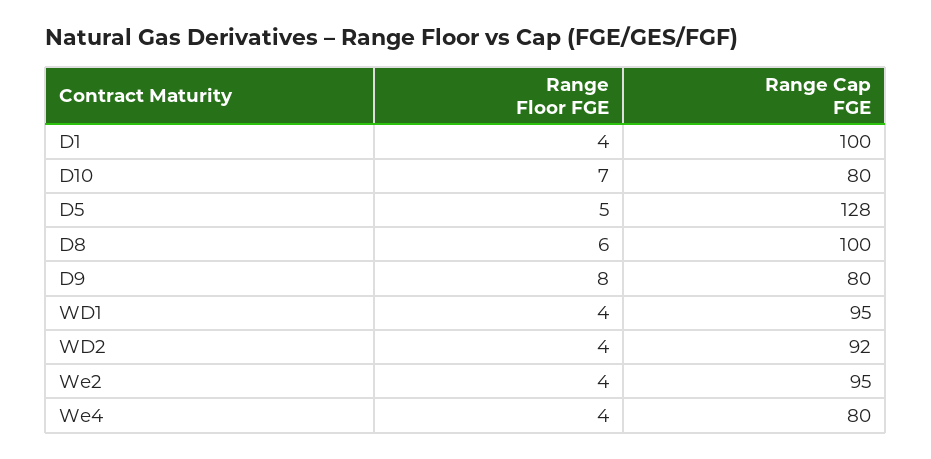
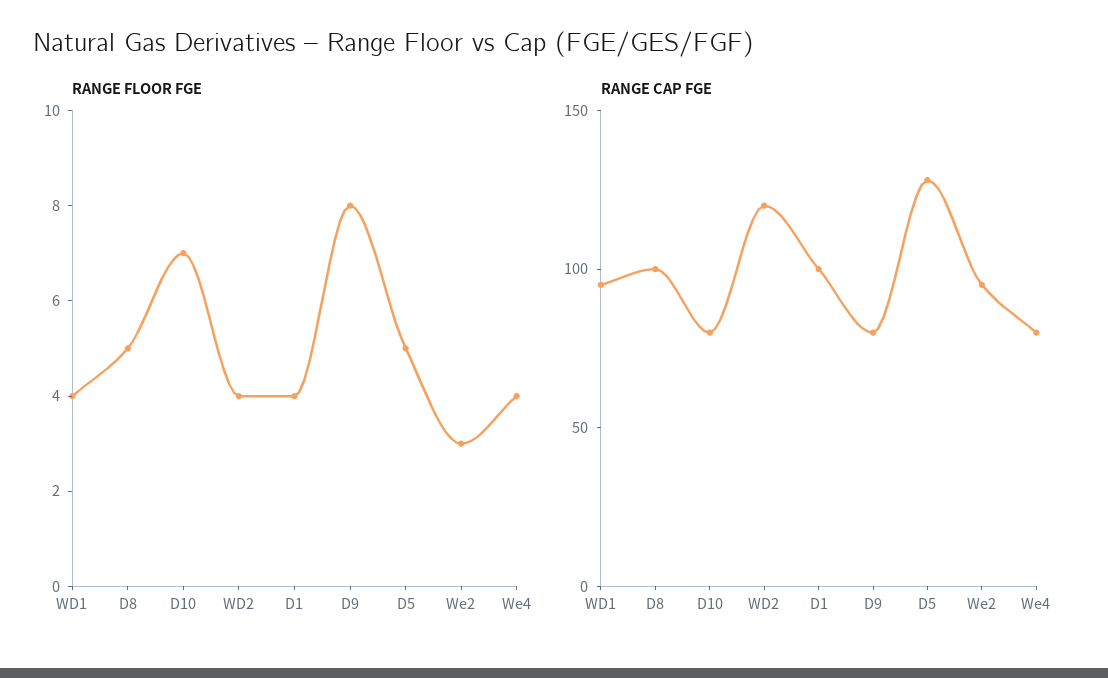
Range Floor FGE, D8: 6 -> 5
Range Cap FGE, WD2: 92 -> 120
Range Floor FGE, We2: 4 -> 3

